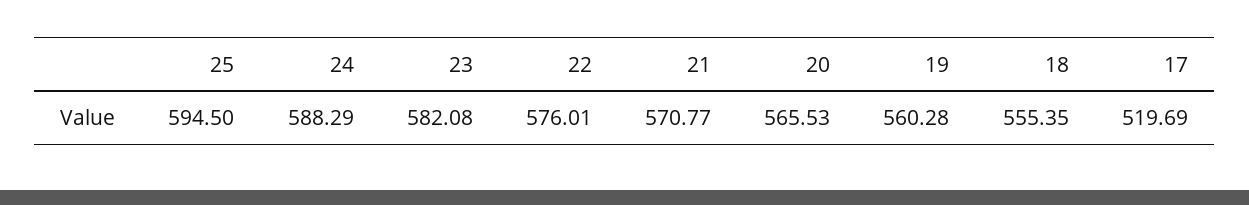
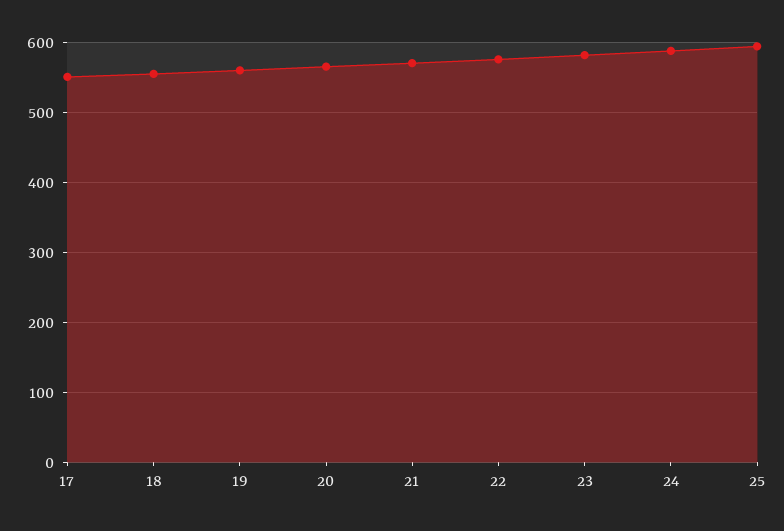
17: 519.69 -> 550

